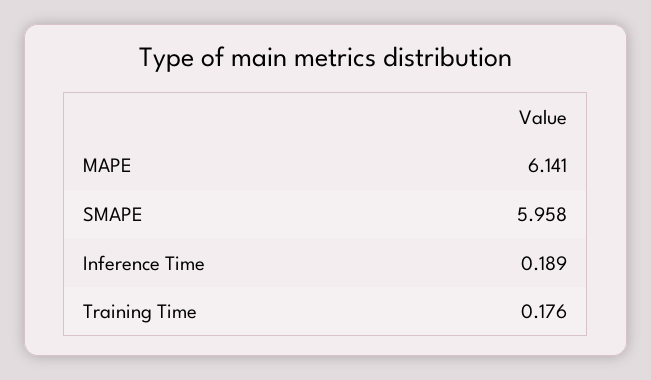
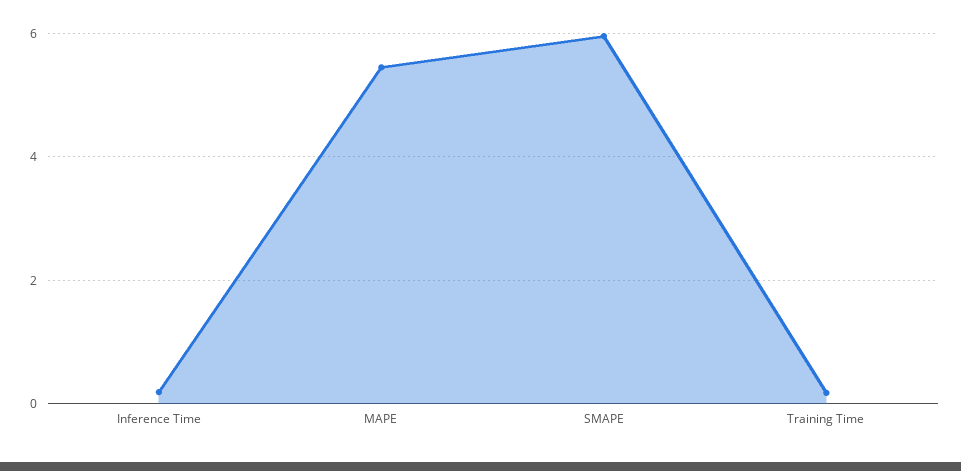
MAPE: 6.141 -> 5.4

